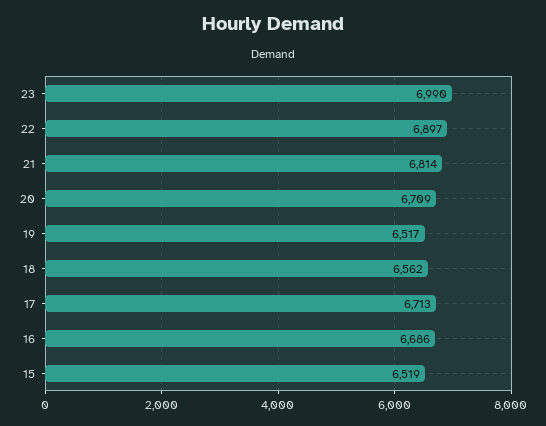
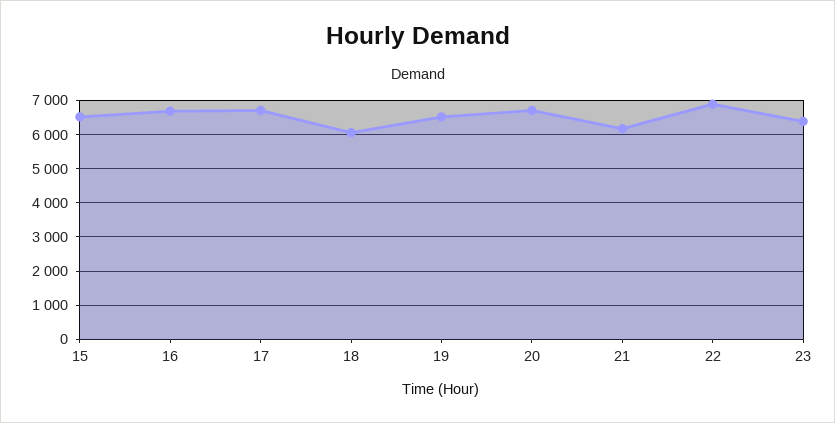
23: 6990 -> 6400
21: 6814 -> 6200
18: 6562 -> 6000

